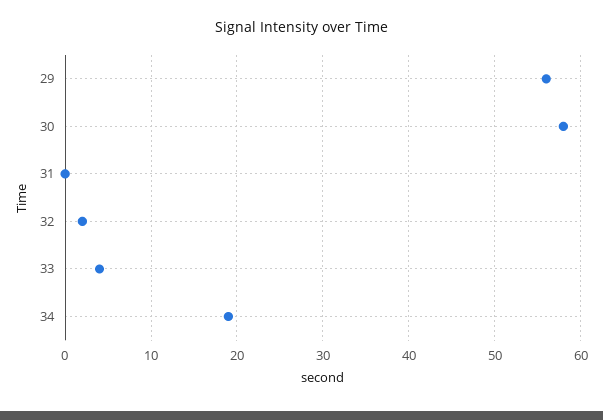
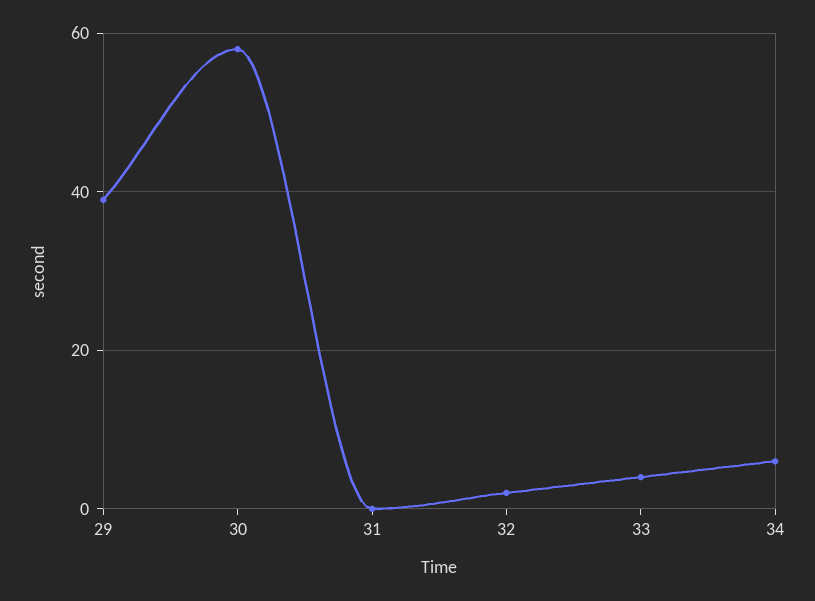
29: 56 -> 40
34: 19 -> 5

